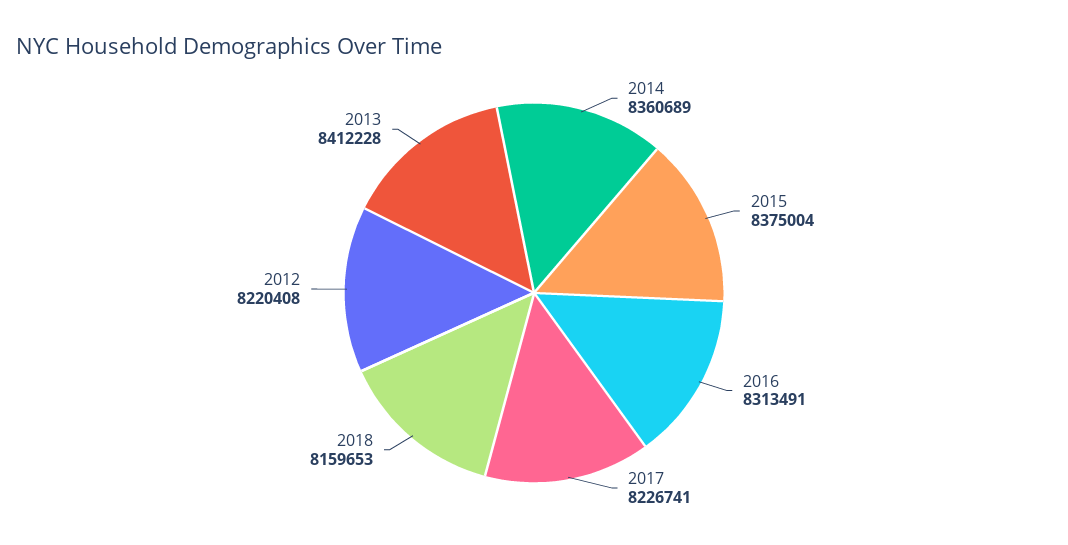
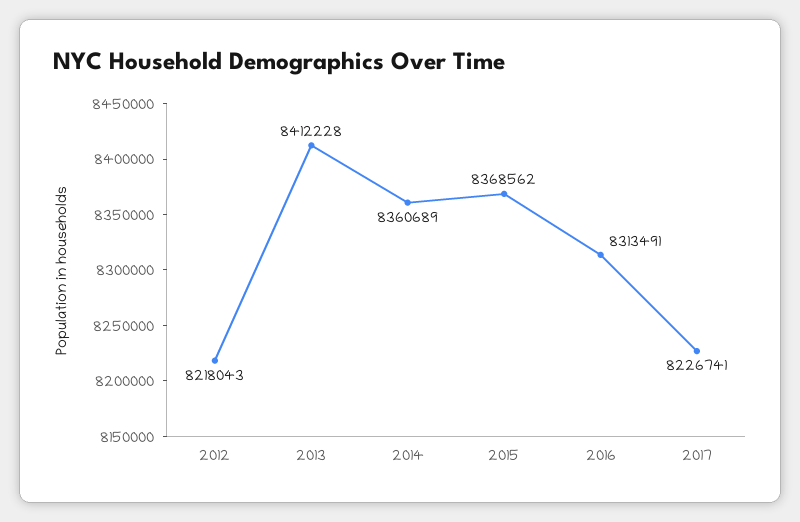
2015: 8375004 -> 8368562
2018: 8159653 -> none
2012: 8220408 -> 8218043

